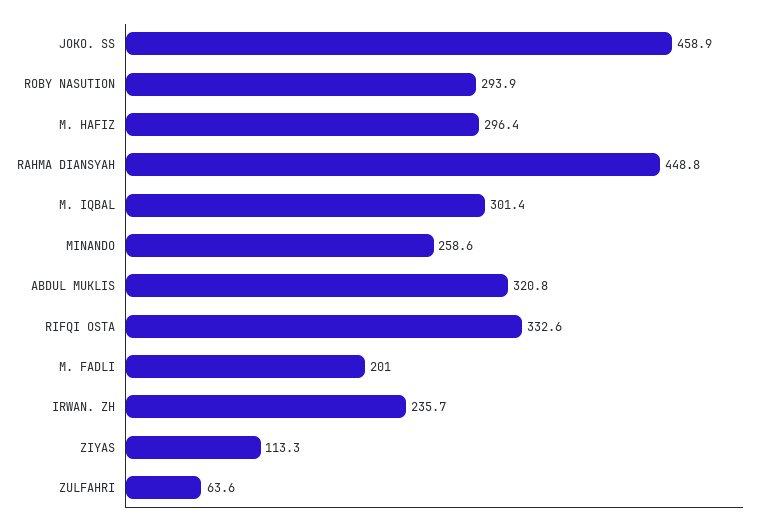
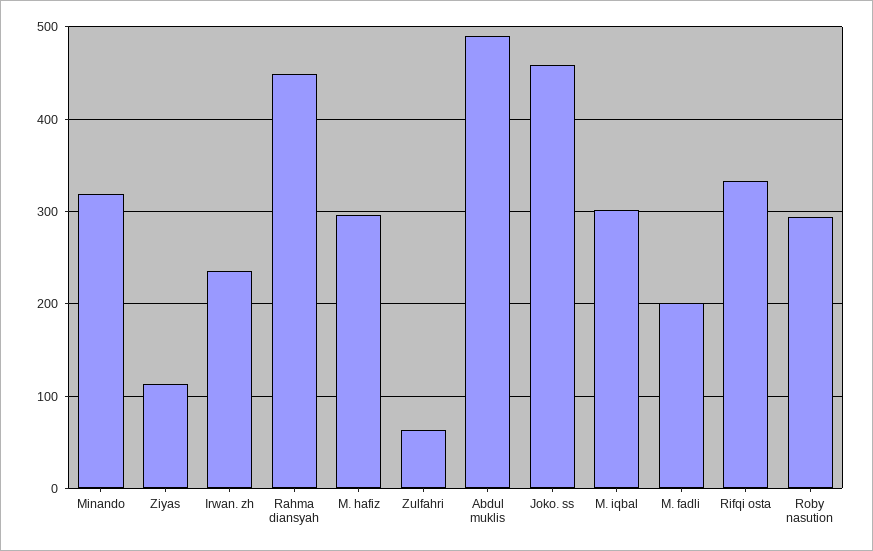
MINANDO: 258.6 -> 320
ABDUL MUKLIS: 320.8 -> 490

